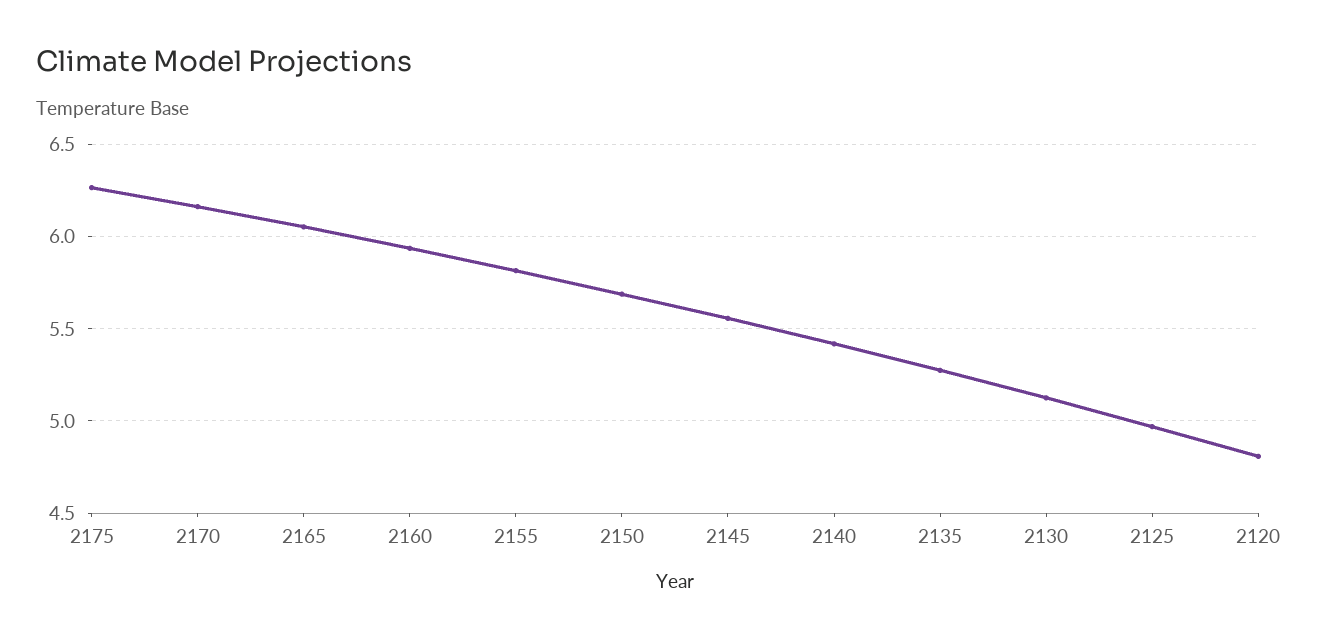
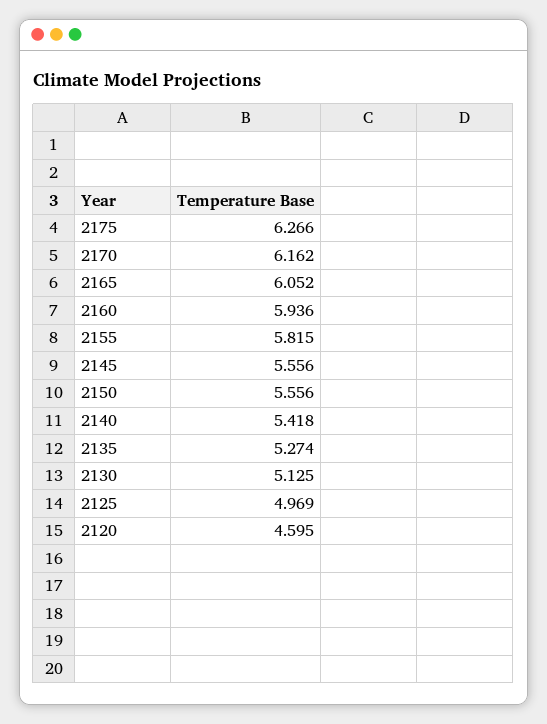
2150: 5.7 -> 5.556
2120: 4.8 -> 4.595

